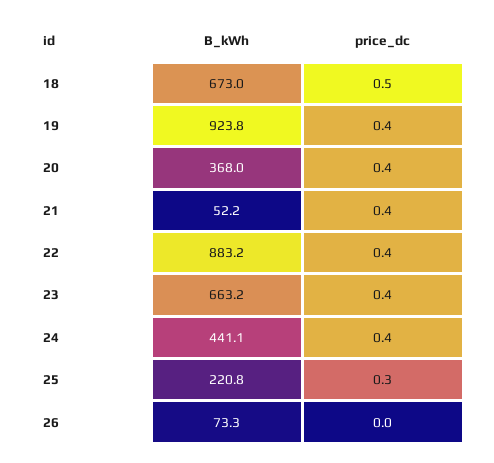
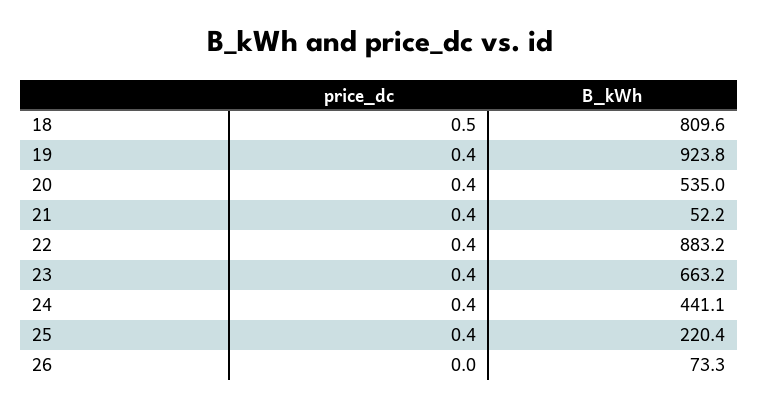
B_kWh, 18: 673 -> 809.6
B_kWh, 20: 368 -> 535
B_kWh, 25: 220.8 -> 220.4
price_dc, 25: 0.3 -> 0.4

